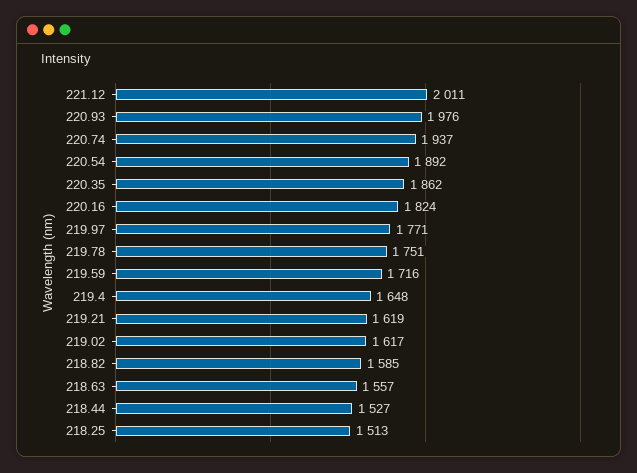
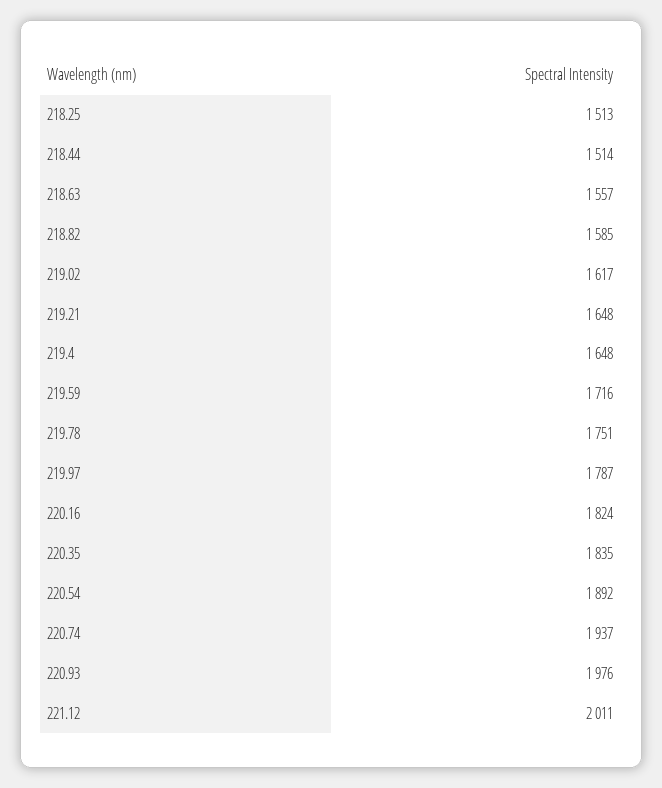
220.35: 1862 -> 1835
219.97: 1771 -> 1787
219.21: 1619 -> 1648
218.44: 1527 -> 1514

